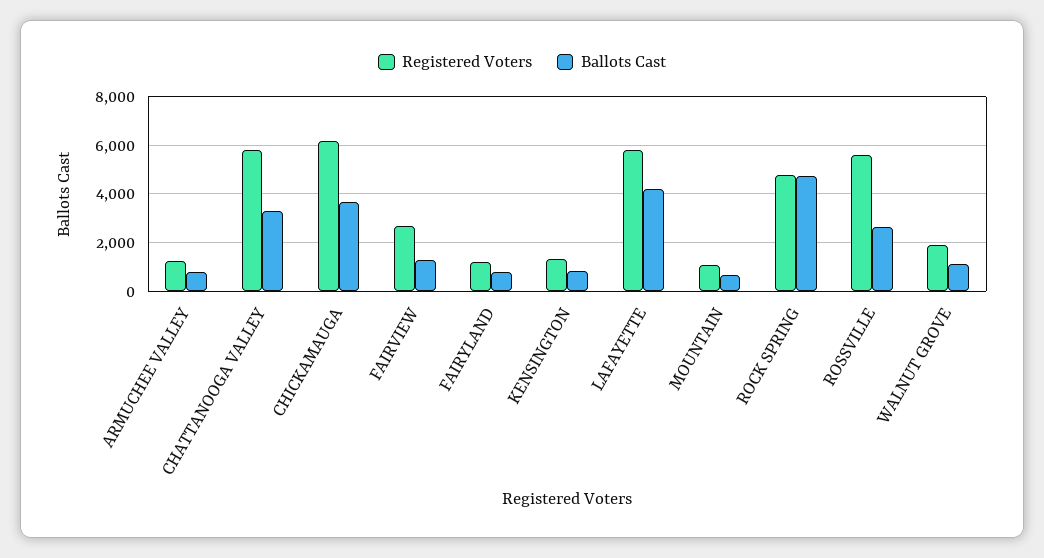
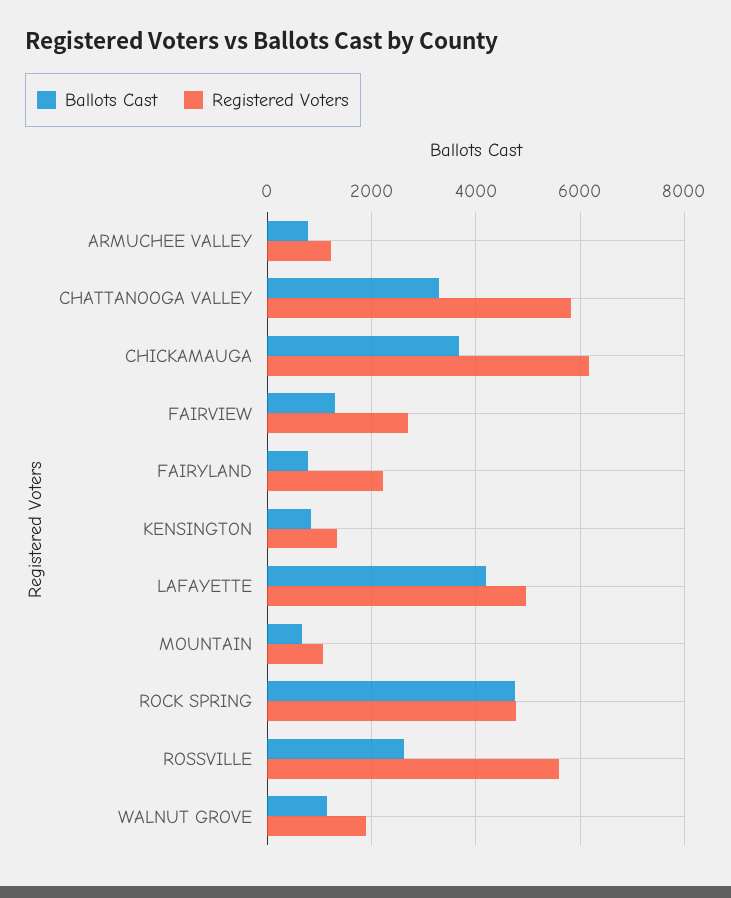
Registered Voters, FAIRYLAND: 1250 -> 2200
Registered Voters, LAFAYETTE: 5750 -> 5000

